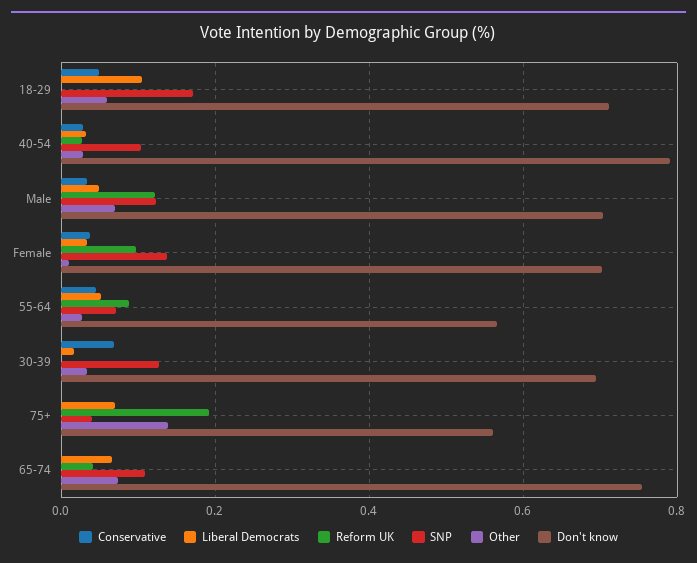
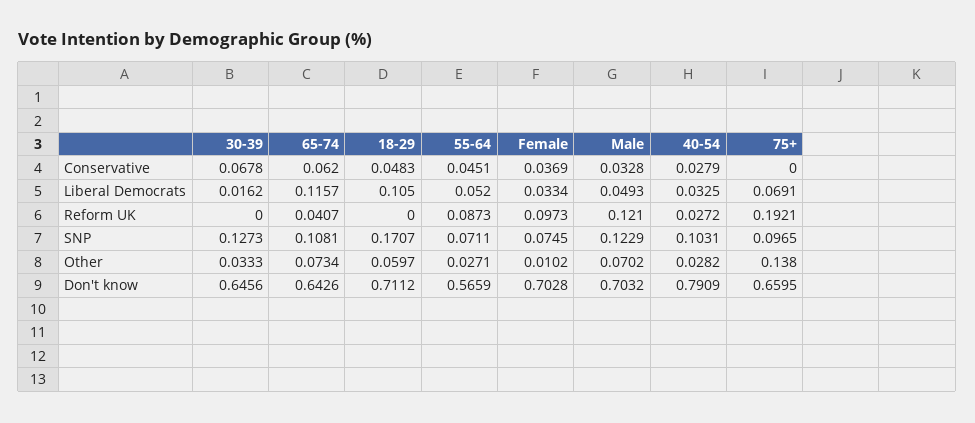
SNP, Female: 0.14 -> 0.0745
Don't know, 30-39: 0.7 -> 0.6456
SNP, 75+: 0.04 -> 0.0965
Don't know, 75+: 0.56 -> 0.6595
Conservative, 65-74: 0 -> 0.062
Liberal Democrats, 65-74: 0.06 -> 0.1157
Don't know, 65-74: 0.76 -> 0.6426

